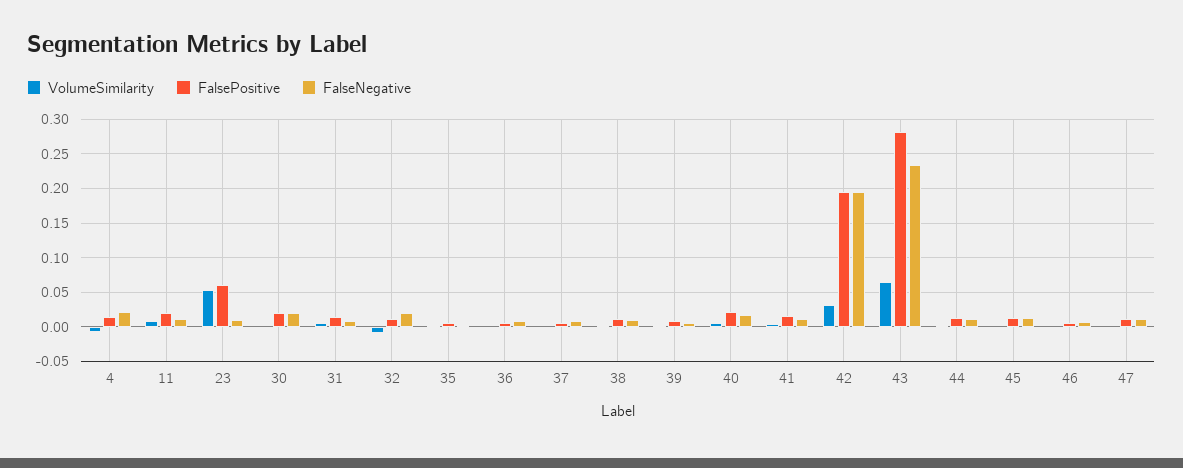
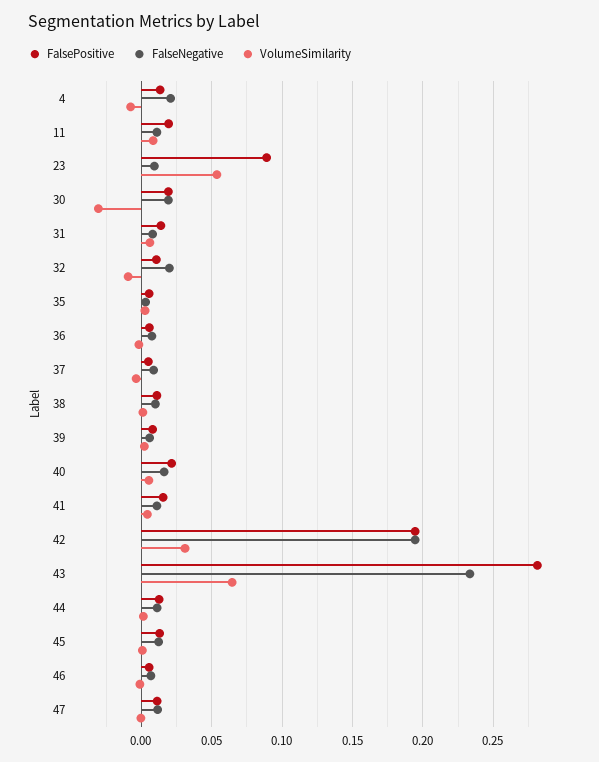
FalsePositive, 23: 0.06 -> 0.09
VolumeSimilarity, 30: 0 -> -0.03

